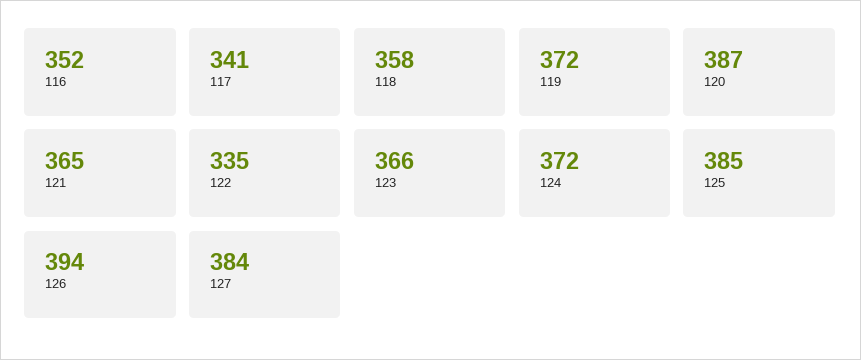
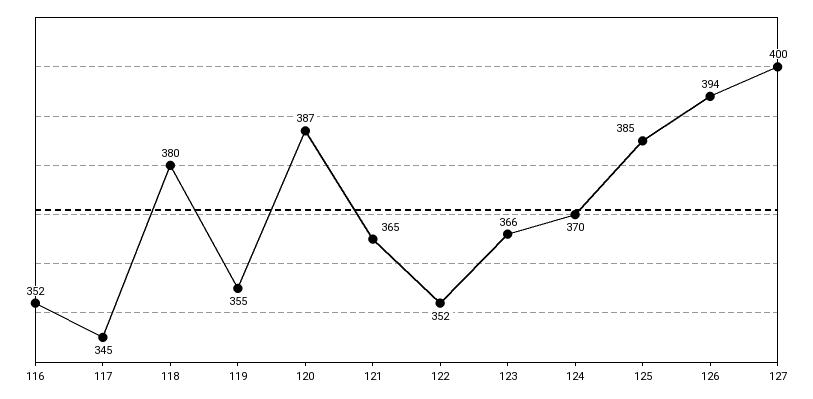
117: 341 -> 345
118: 358 -> 380
119: 372 -> 355
122: 335 -> 352
124: 372 -> 370
127: 384 -> 400

